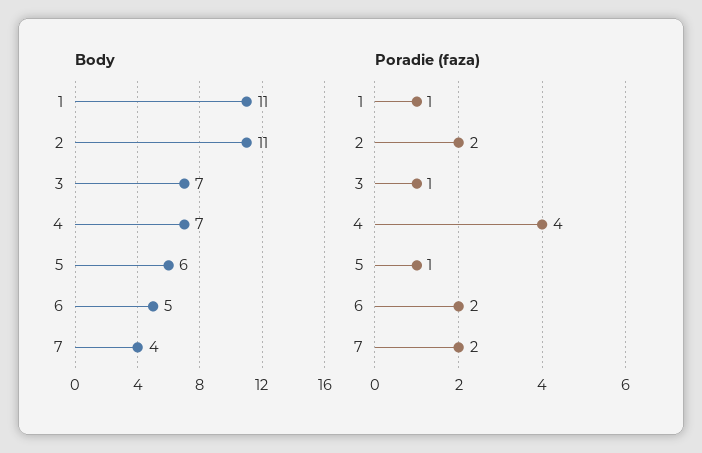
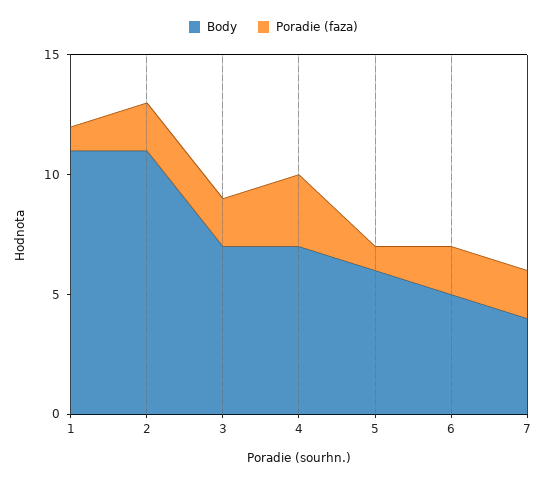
Poradie (faza), 3: 1 -> 2
Poradie (faza), 4: 4 -> 3

